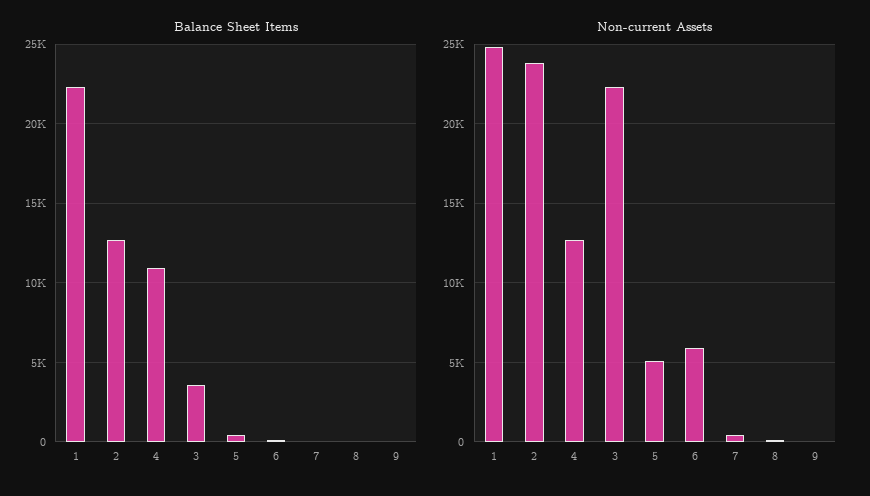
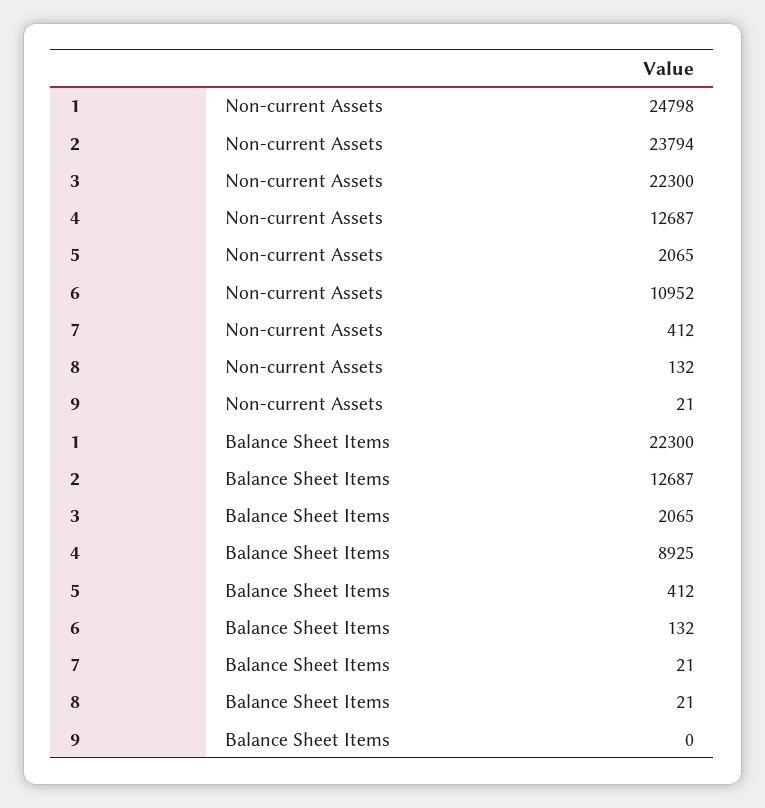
Balance Sheet Items, 4: 11000 -> 8925
Balance Sheet Items, 3: 3500 -> 2065
Non-current Assets, 5: 5000 -> 2065
Non-current Assets, 6: 6000 -> 10952

